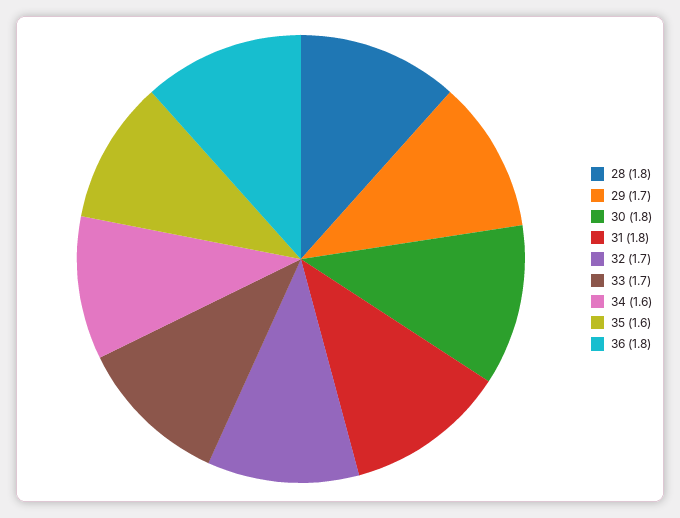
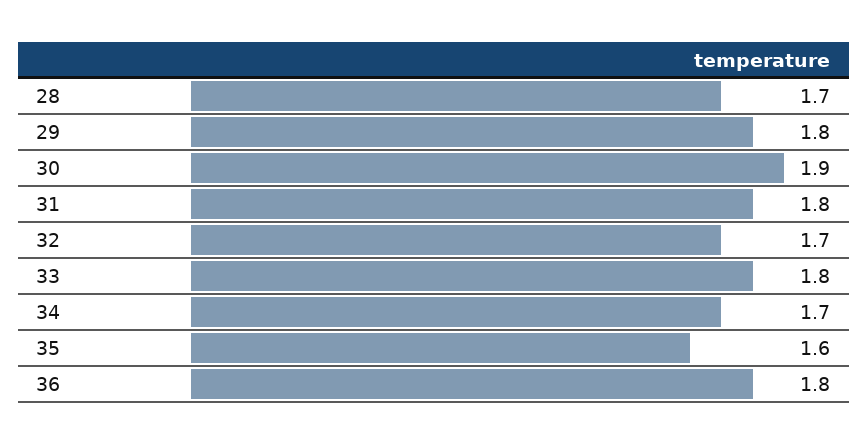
28: 1.8 -> 1.7
29: 1.7 -> 1.8
30: 1.8 -> 1.9
33: 1.7 -> 1.8
34: 1.6 -> 1.7

